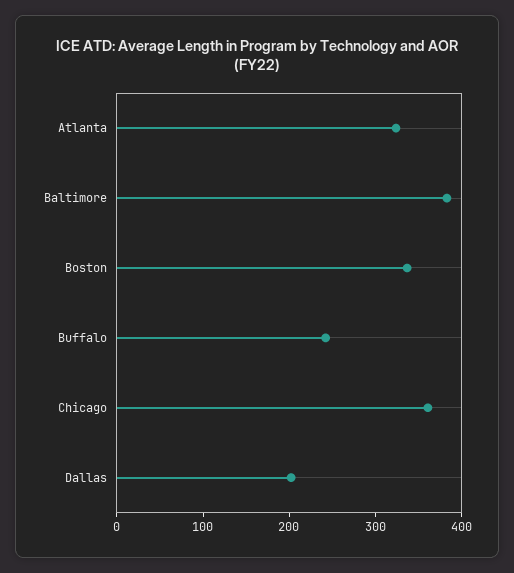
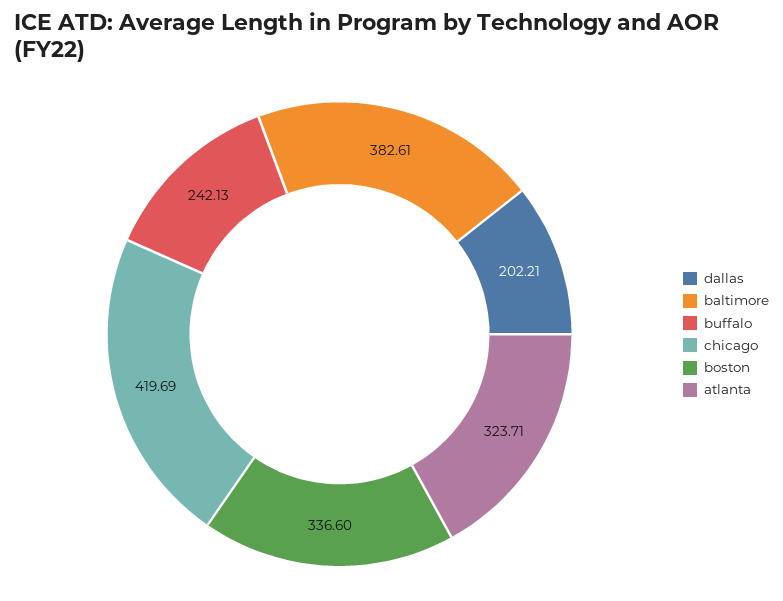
Chicago: 360 -> 419.69

